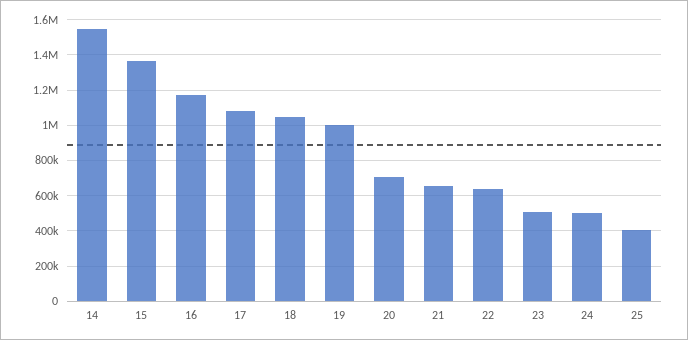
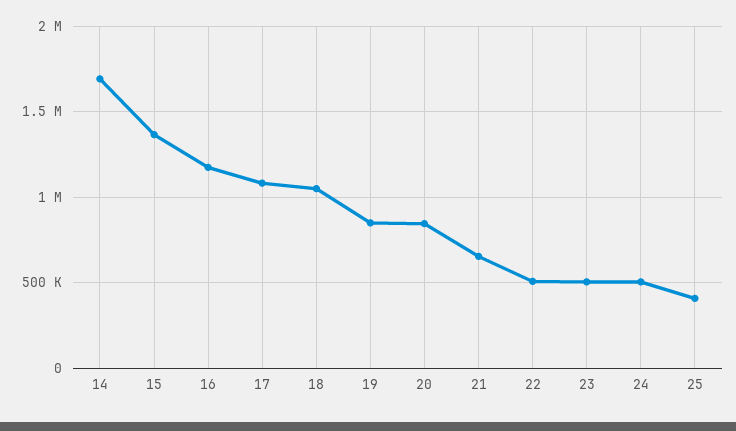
14: 1550000 -> 1700000
19: 1000000 -> 850000
20: 700000 -> 850000
22: 650000 -> 500000

